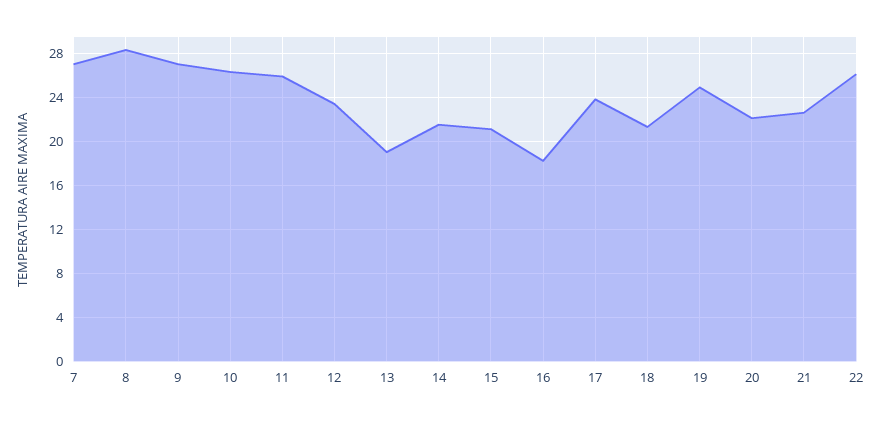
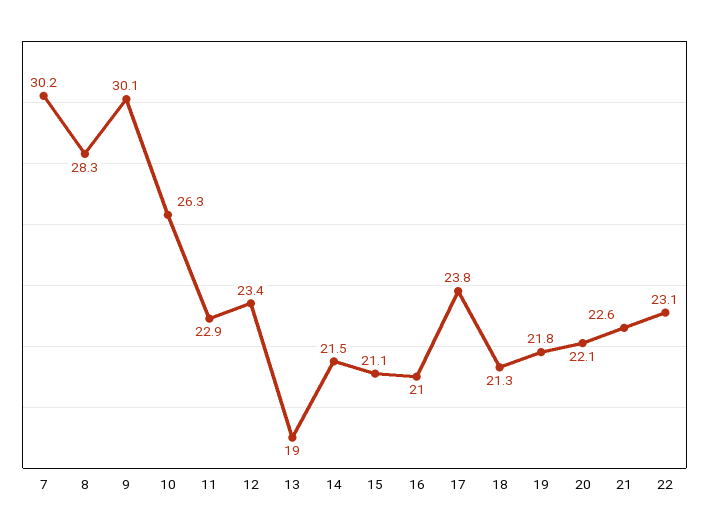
7: 27 -> 30.2
9: 27 -> 30.1
11: 26 -> 22.9
16: 18 -> 21
19: 25 -> 21.8
22: 26 -> 23.1

